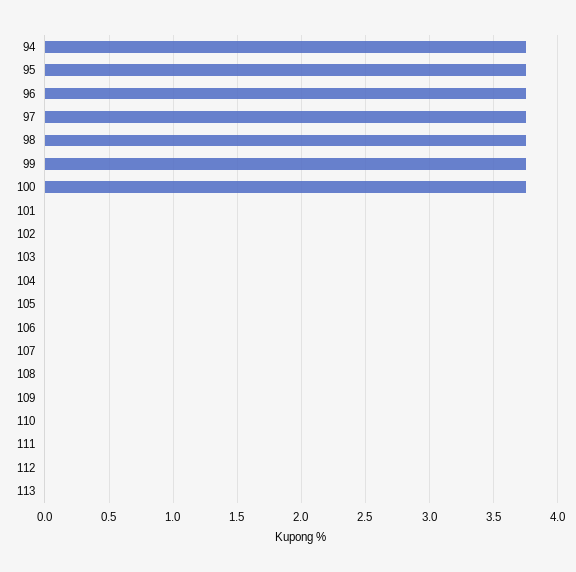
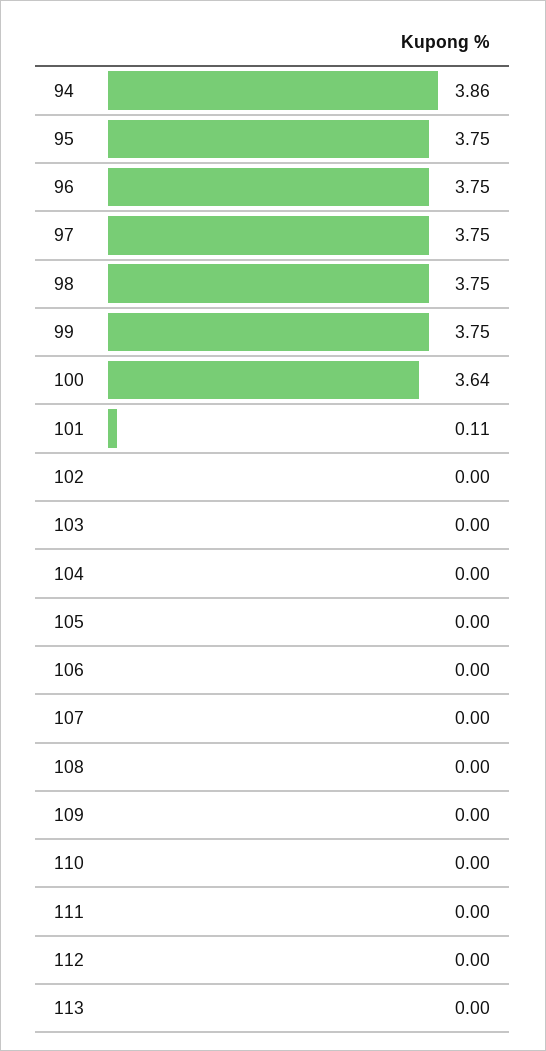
94: 3.75 -> 3.86
100: 3.75 -> 3.64
101: 0 -> 0.11

